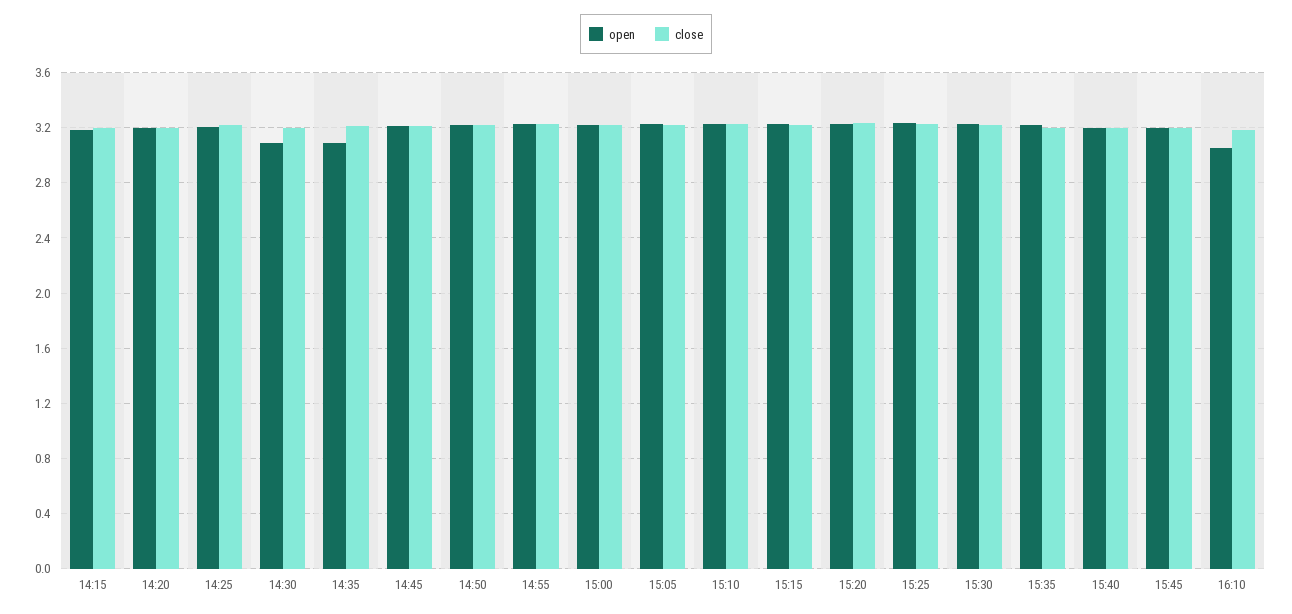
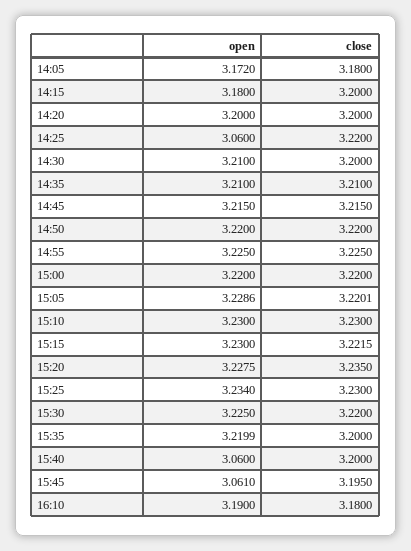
open, 14:25: 3.2 -> 3.06
open, 14:30: 3.1 -> 3.21
open, 14:35: 3.1 -> 3.21
open, 15:40: 3.2 -> 3.06
open, 15:45: 3.2 -> 3.061
open, 16:10: 3.05 -> 3.19
open, 14:05: none -> 3.172
close, 14:05: none -> 3.18

